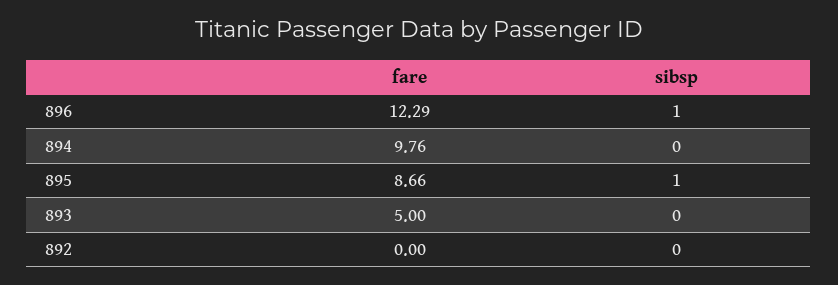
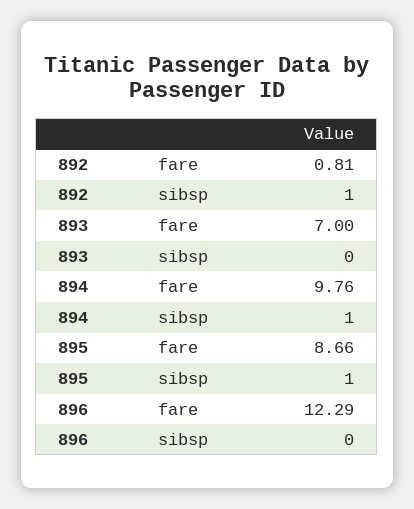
sibsp, 896: 1 -> 0
sibsp, 894: 0 -> 1
fare, 893: 5 -> 7
fare, 892: 0 -> 0.81
sibsp, 892: 0 -> 1

